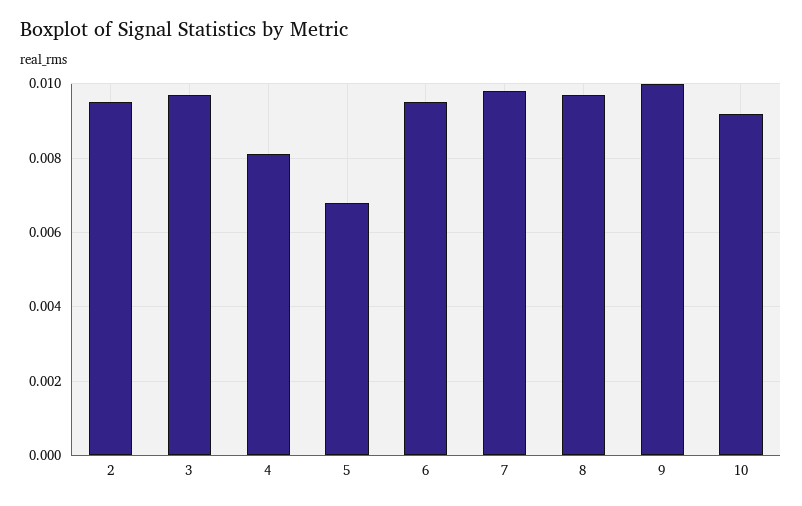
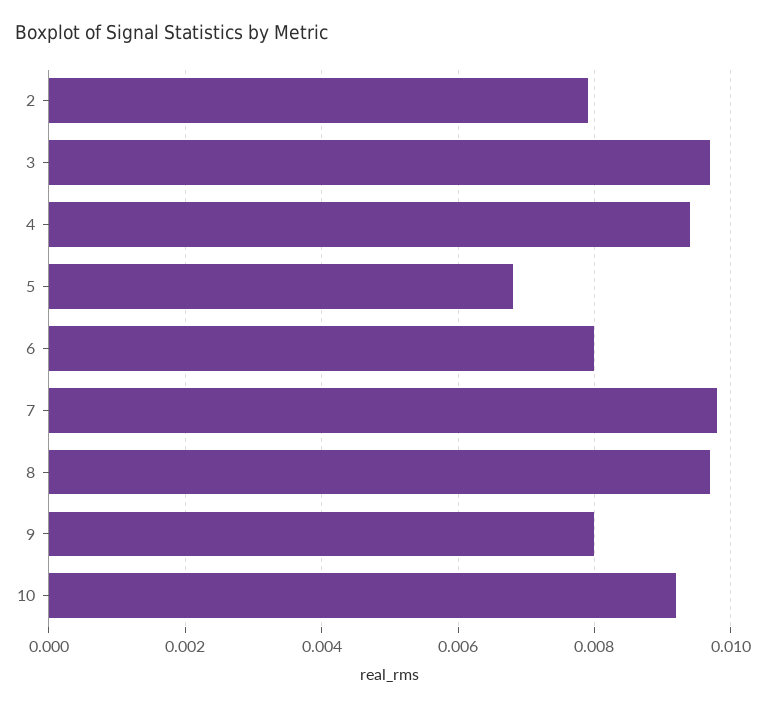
2: 0.0095 -> 0.008
4: 0.008 -> 0.0095
6: 0.0095 -> 0.008
9: 0.01 -> 0.008

